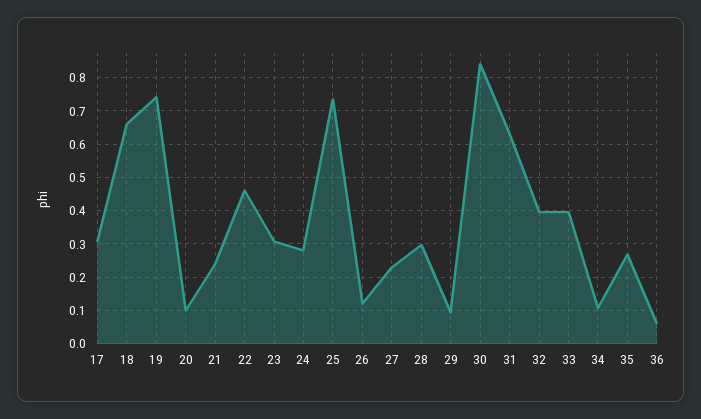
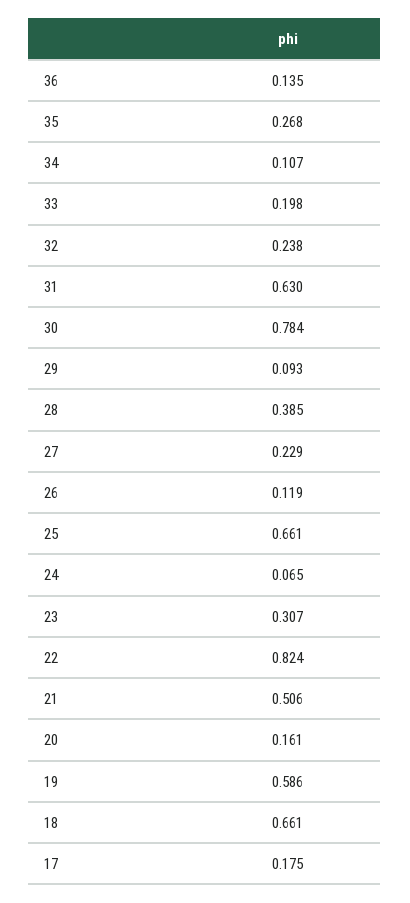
17: 0.3 -> 0.175
19: 0.74 -> 0.586
20: 0.1 -> 0.161
21: 0.24 -> 0.506
22: 0.46 -> 0.824
24: 0.28 -> 0.065
25: 0.74 -> 0.661
28: 0.3 -> 0.385
30: 0.84 -> 0.784
32: 0.4 -> 0.238
33: 0.4 -> 0.198
36: 0.06 -> 0.135

